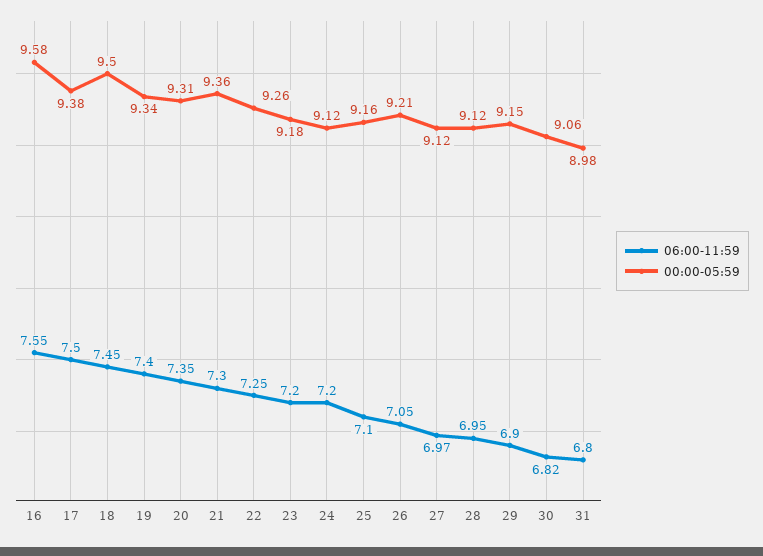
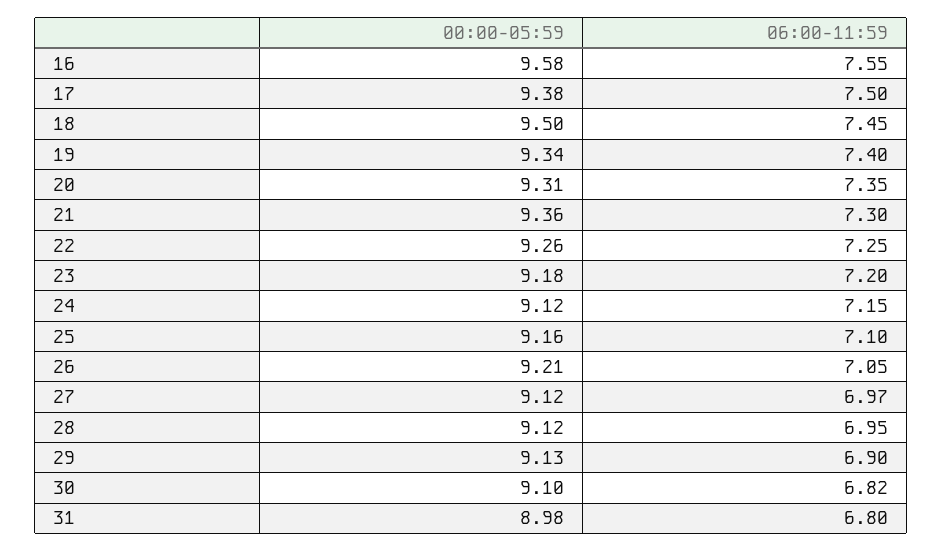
06:00-11:59, 24: 7.2 -> 7.15
00:00-05:59, 29: 9.15 -> 9.13
00:00-05:59, 30: 9.06 -> 9.1

